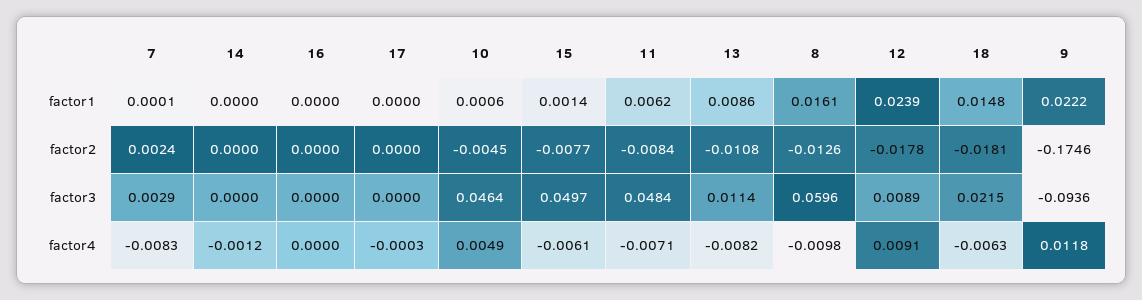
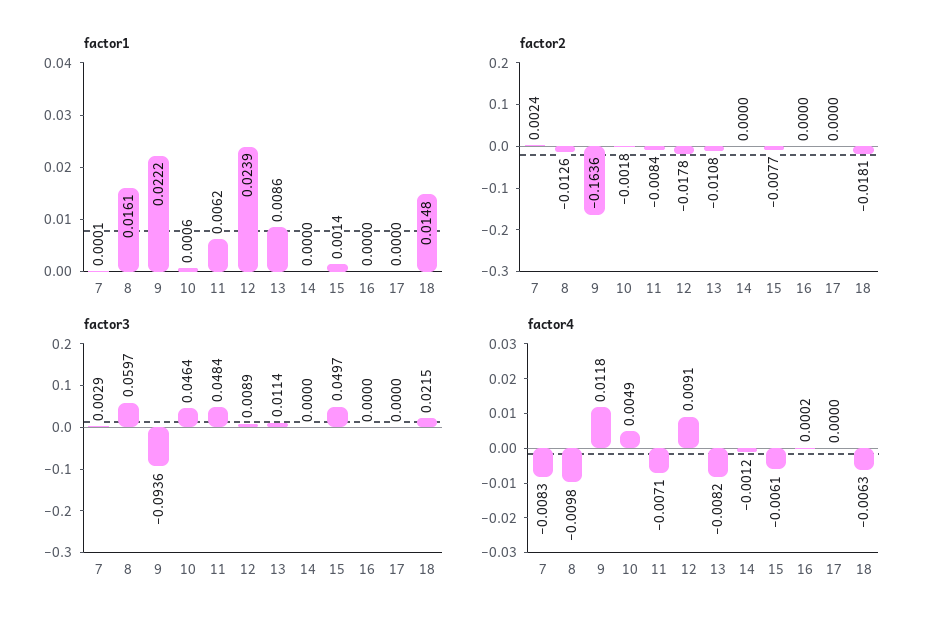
factor2, 10: -0.0045 -> -0.0018
factor2, 9: -0.1746 -> -0.1636
factor3, 8: 0.0596 -> 0.0597
factor4, 16: 0 -> 0.0002
factor4, 17: -0.0003 -> 0

